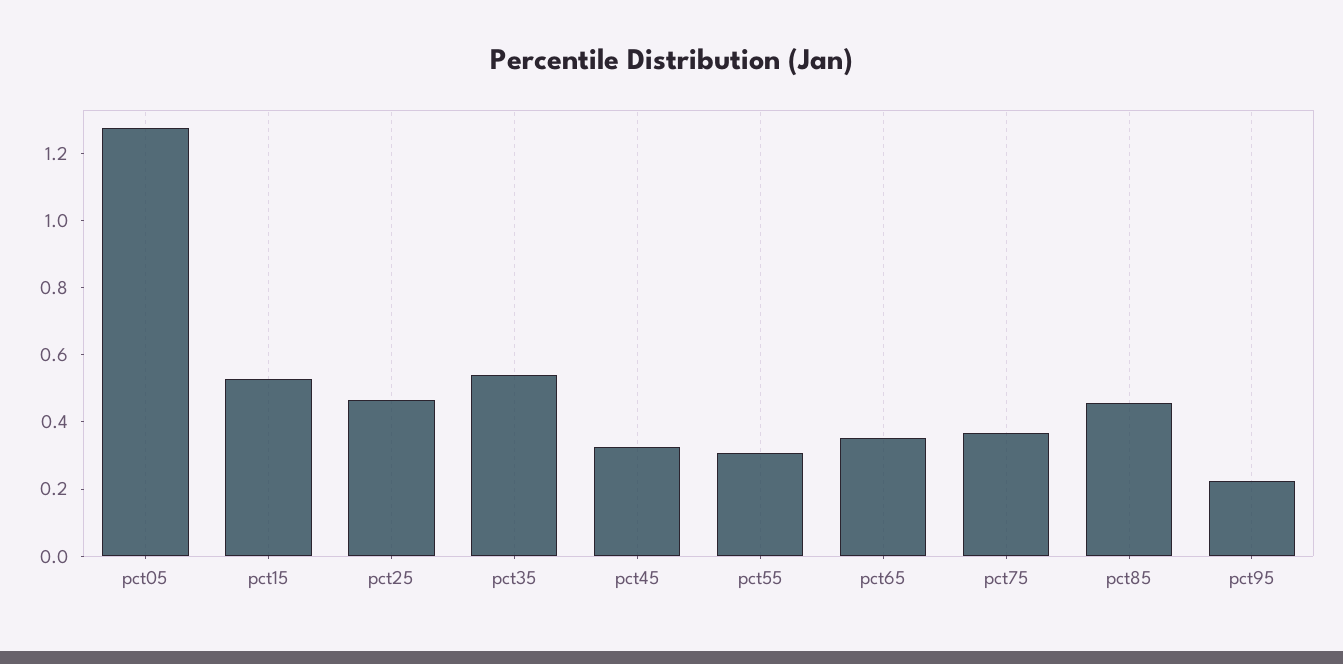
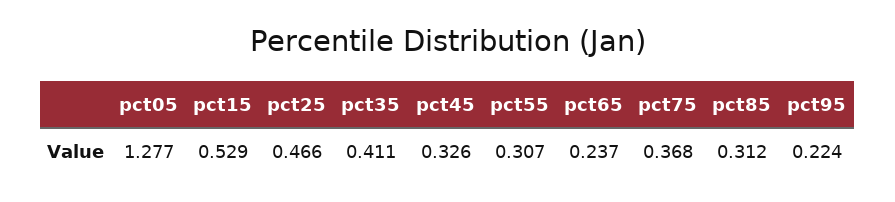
pct35: 0.55 -> 0.411
pct65: 0.35 -> 0.237
pct85: 0.45 -> 0.312

